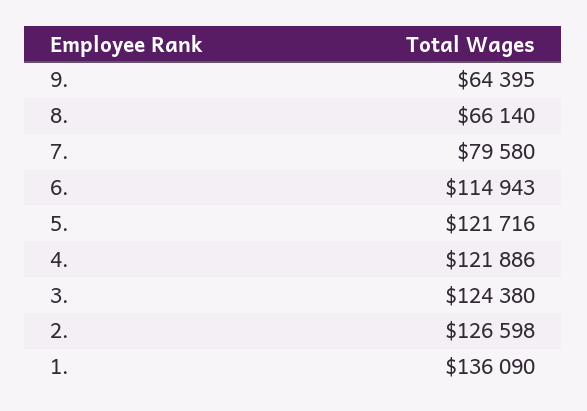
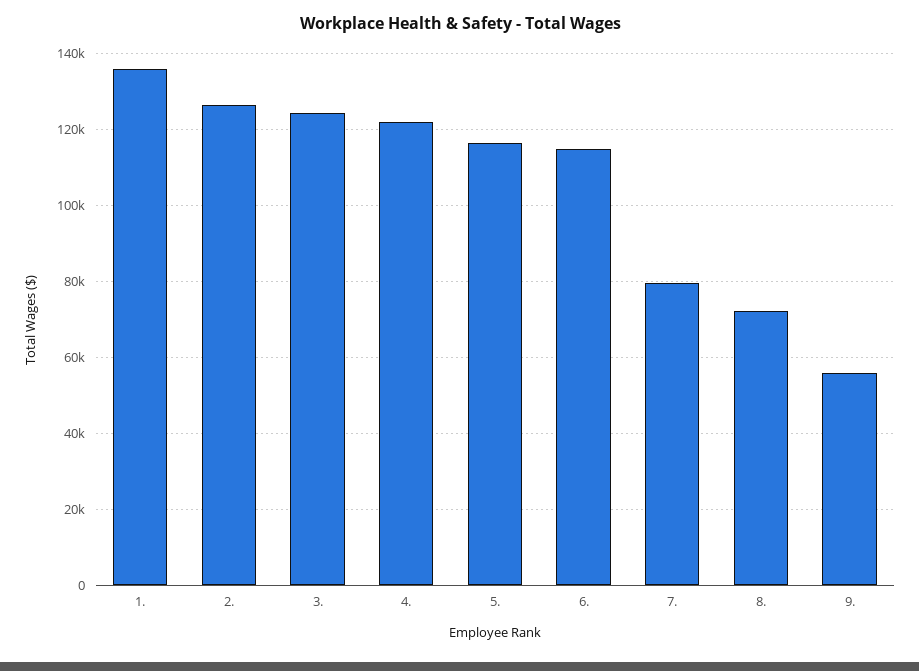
9.: 64395 -> 56000
8.: 66140 -> 72000
5.: 121716 -> 116000

